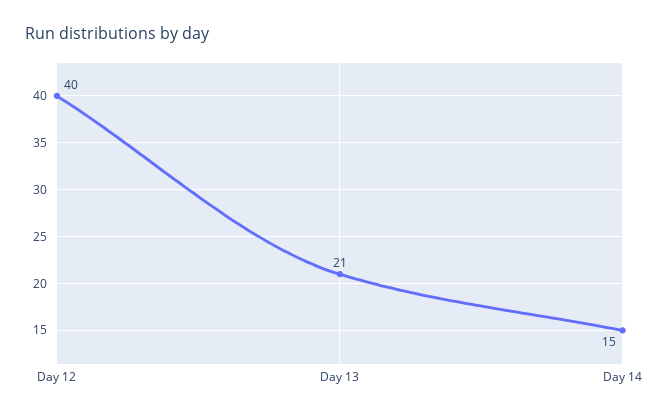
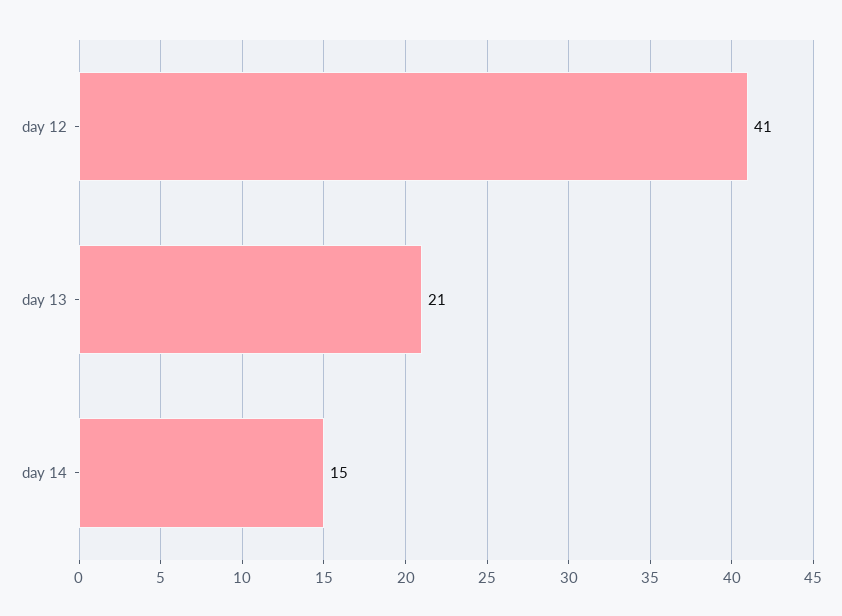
Day 12: 40 -> 41

